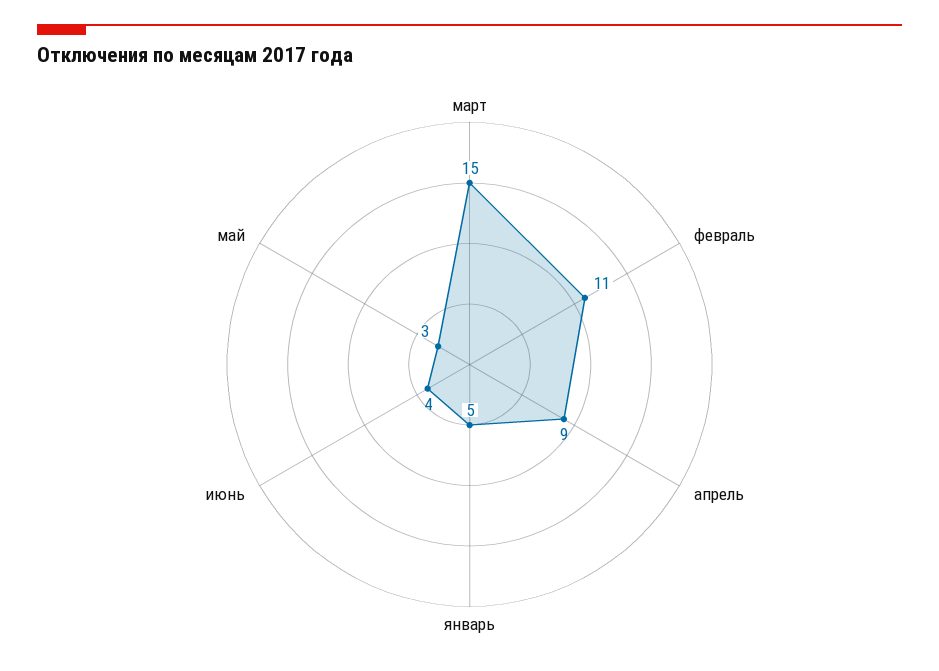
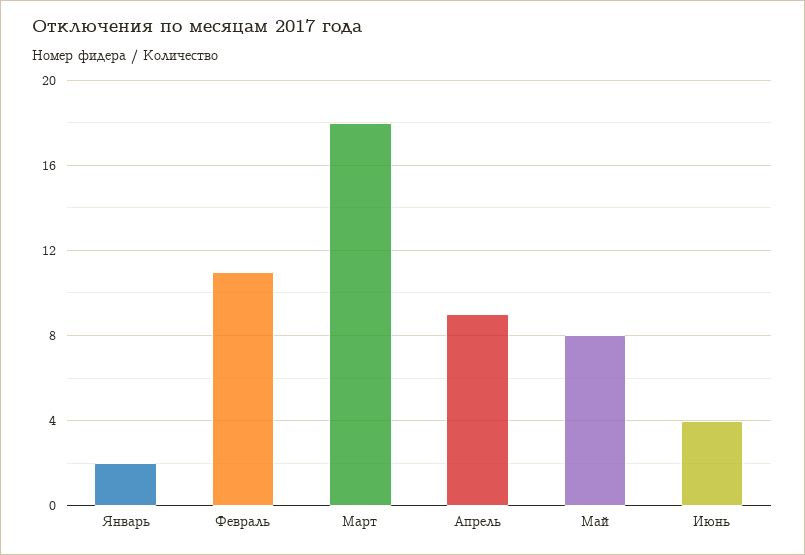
март: 15 -> 18
январь: 5 -> 2
май: 3 -> 8

